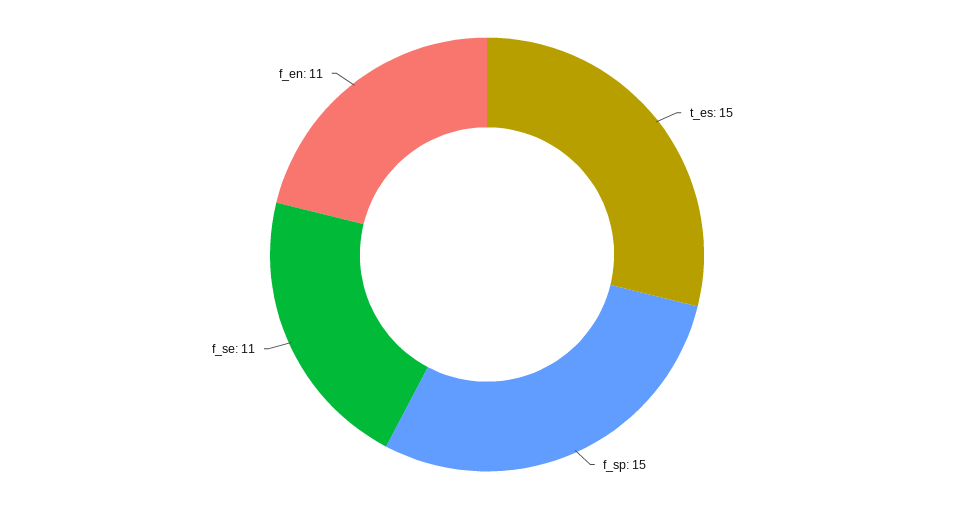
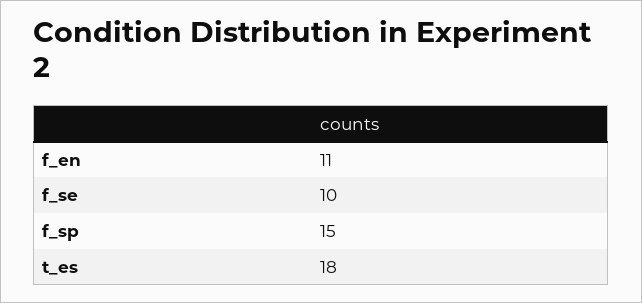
t_es: 15 -> 18
f_se: 11 -> 10

